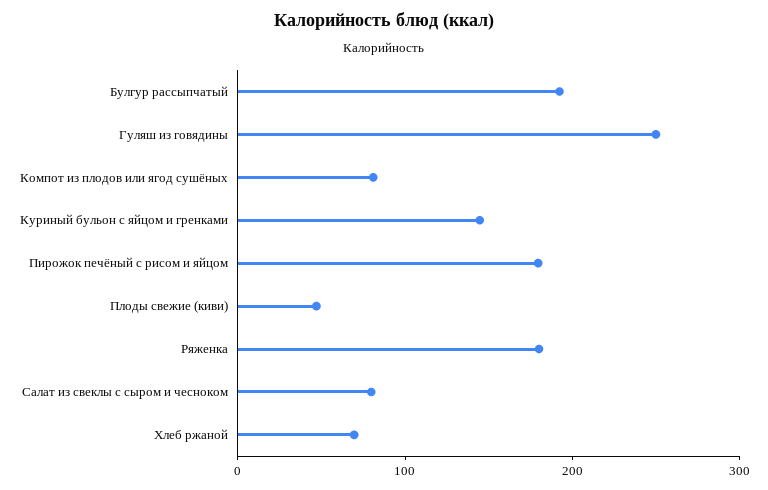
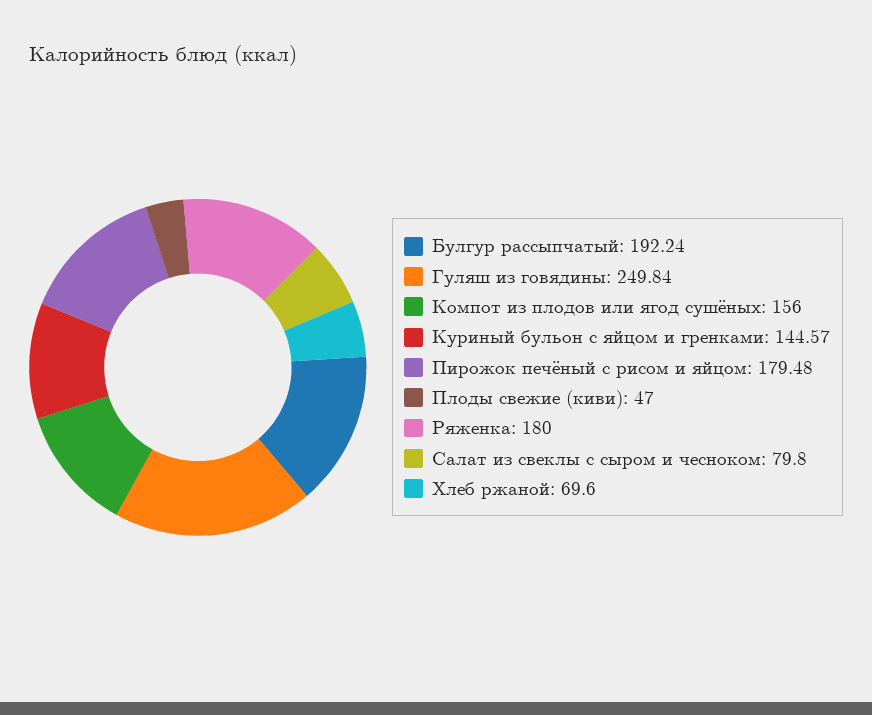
Компот из плодов или ягод сушёных: 80 -> 156

